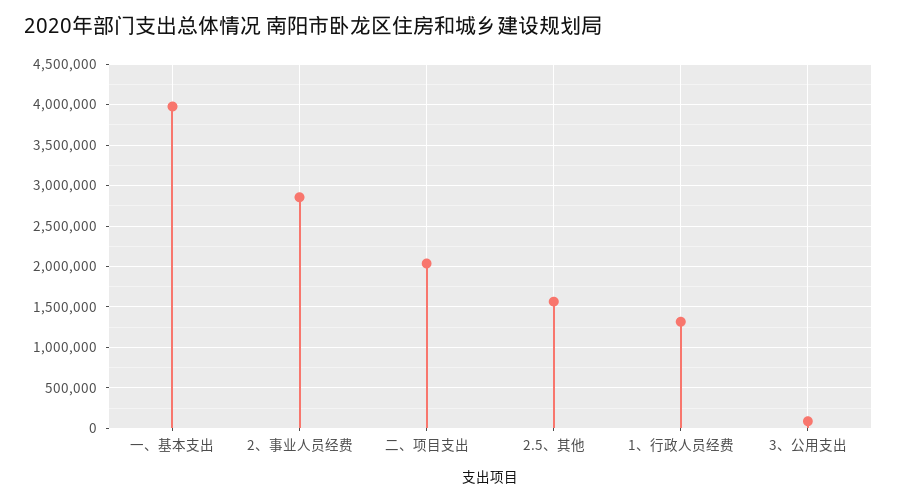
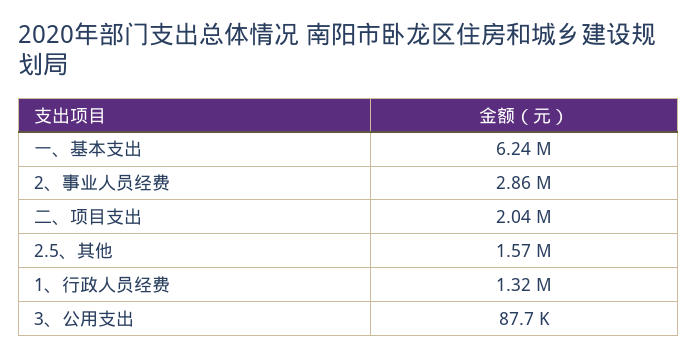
一、基本支出: 4000000 -> 6240000

